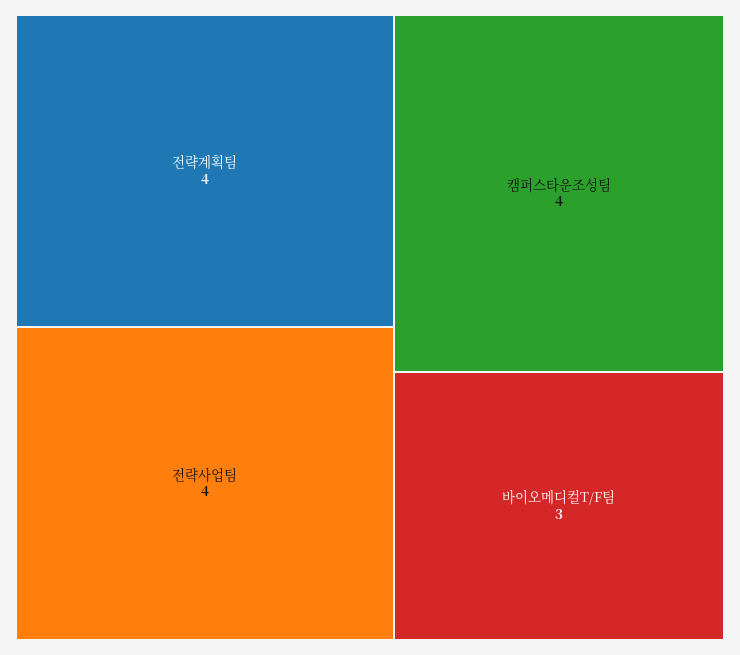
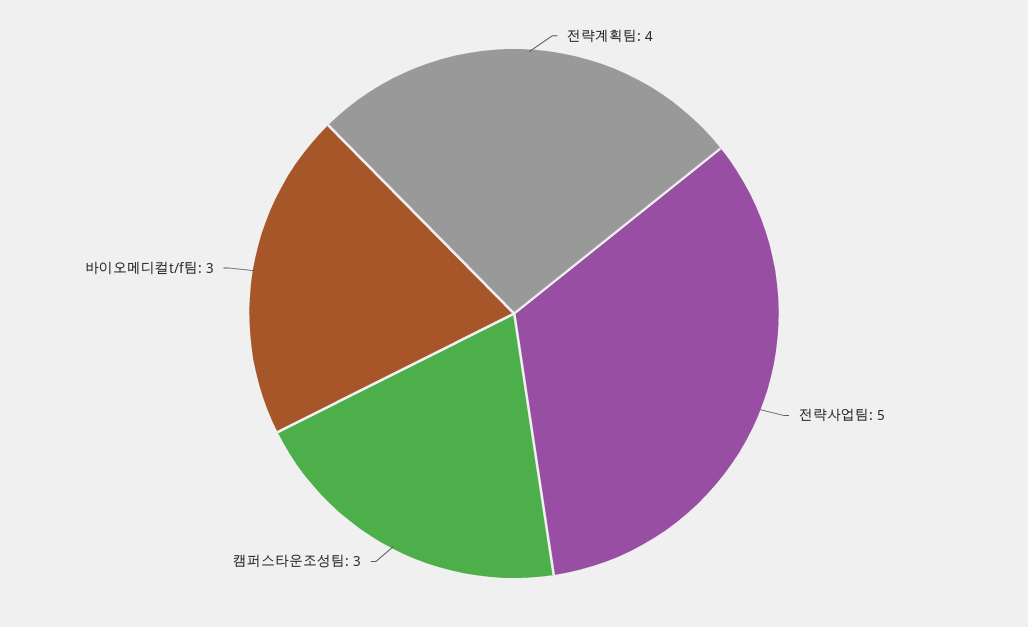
전략사업팀: 4 -> 5
캠퍼스타운조성팀: 4 -> 3

